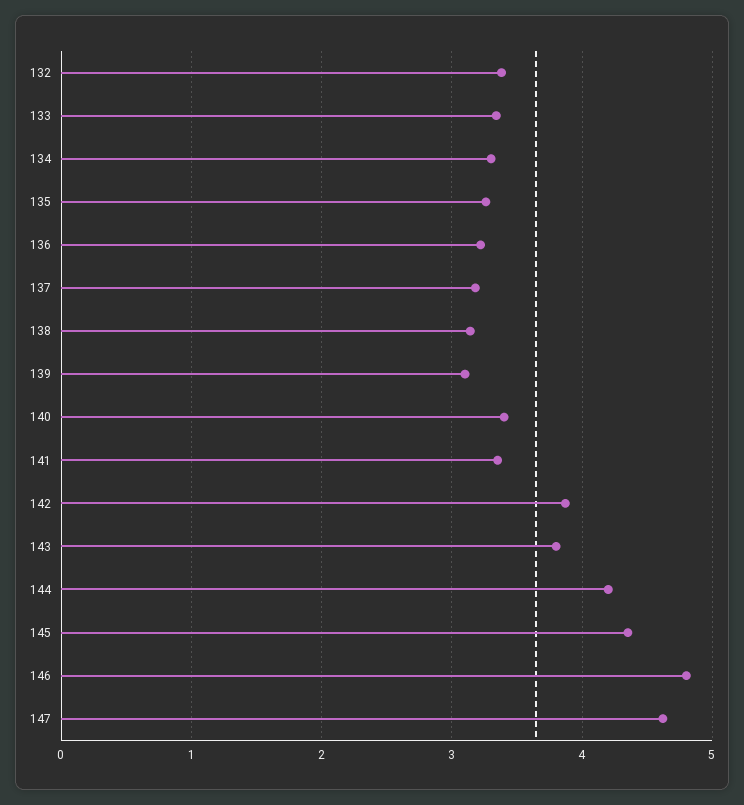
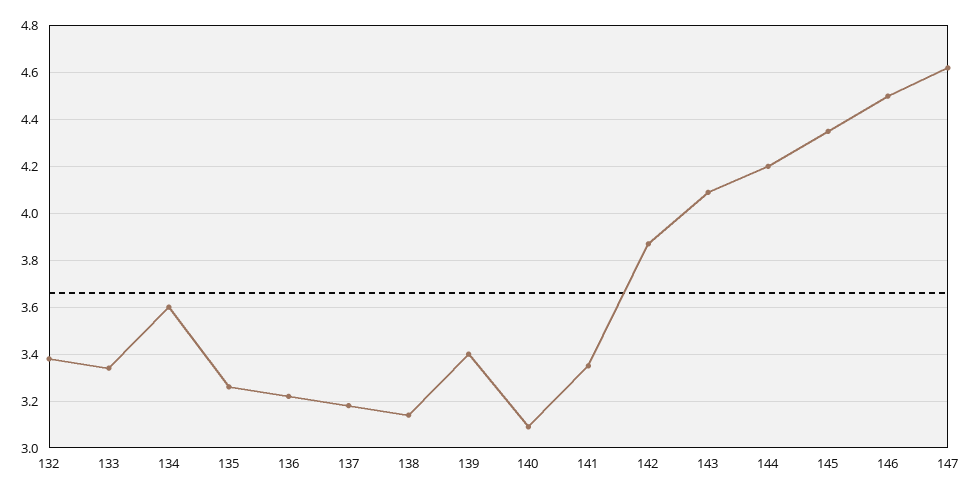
134: 3.3 -> 3.6
139: 3.1 -> 3.4
140: 3.4 -> 3.1
143: 3.8 -> 4.1
146: 4.8 -> 4.5

